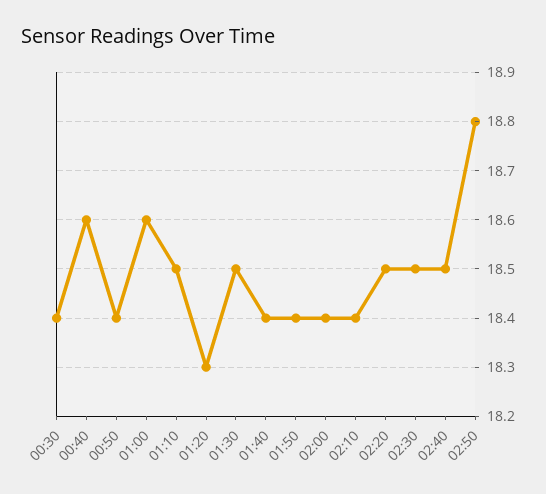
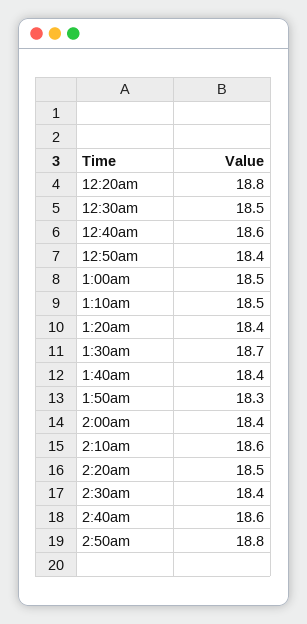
00:30: 18.4 -> 18.5
01:00: 18.6 -> 18.5
01:20: 18.3 -> 18.4
01:30: 18.5 -> 18.7
01:50: 18.4 -> 18.3
02:10: 18.4 -> 18.6
02:30: 18.5 -> 18.4
02:40: 18.5 -> 18.6
12:20am: none -> 18.8

